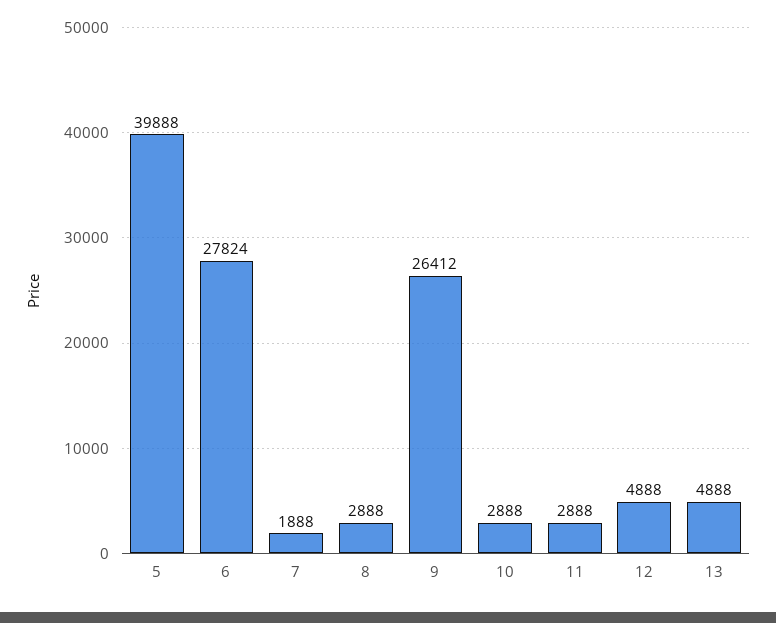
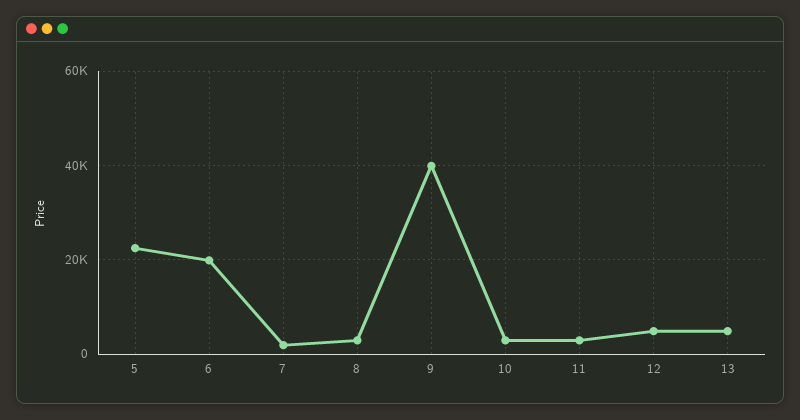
5: 39888 -> 22000
6: 27824 -> 20000
9: 26412 -> 40000

